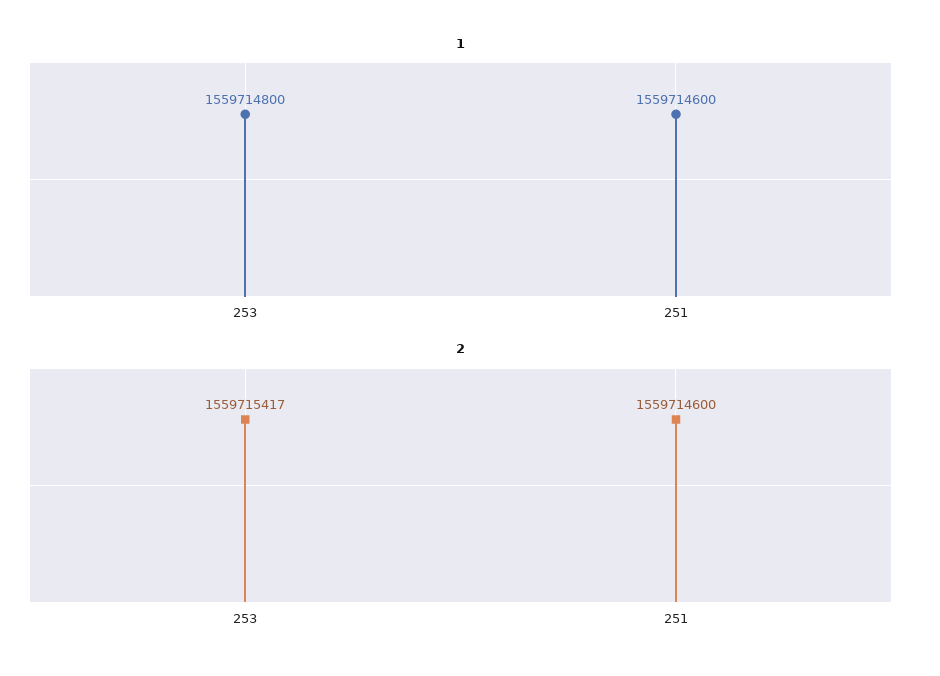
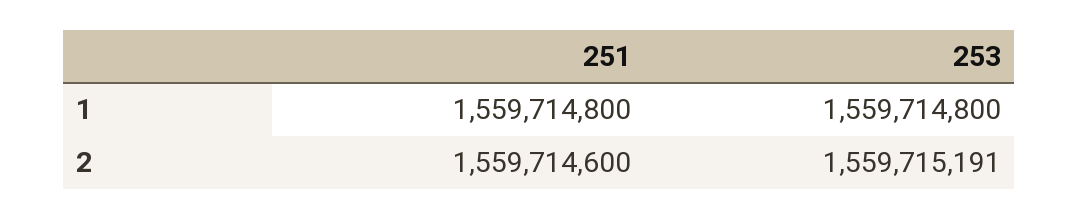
1, 251: 1559714600 -> 1559714800
2, 253: 1559715417 -> 1559715191

